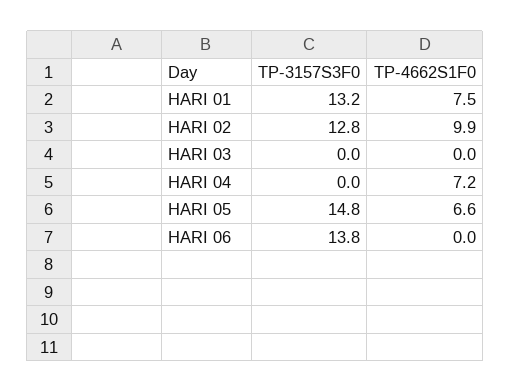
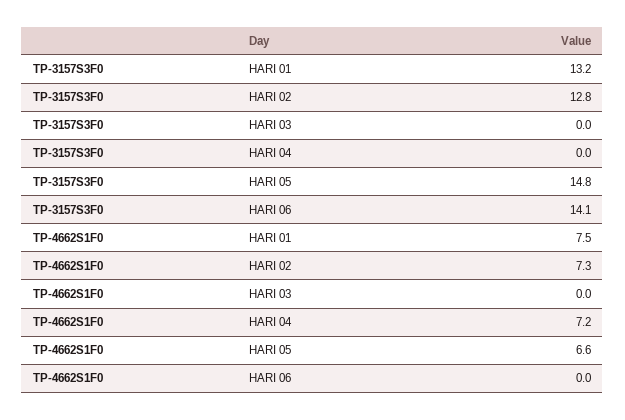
TP-4662S1F0, HARI 02: 9.9 -> 7.3
TP-3157S3F0, HARI 06: 13.8 -> 14.1

